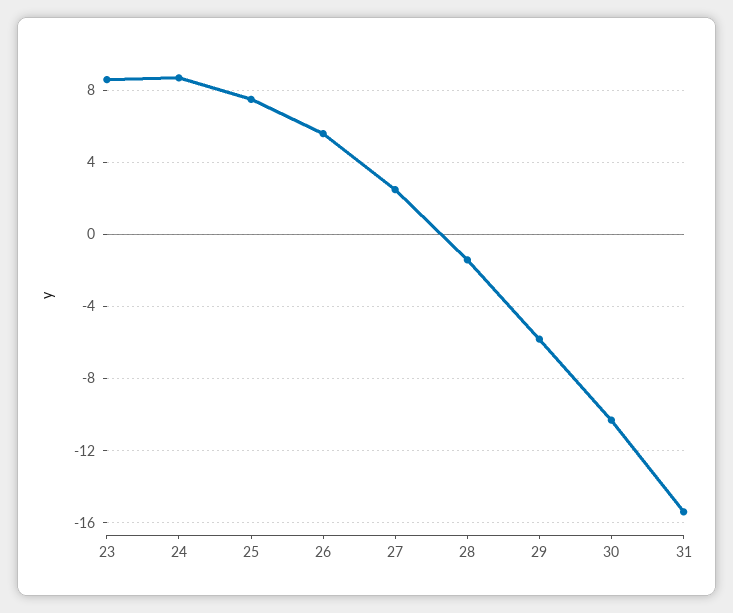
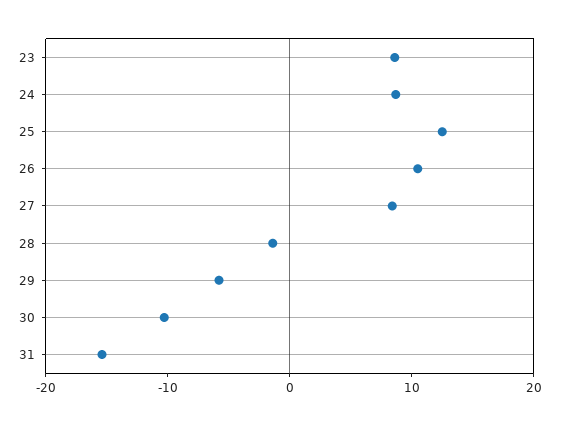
25: 7.5 -> 12
26: 5.5 -> 10
27: 2.5 -> 8

